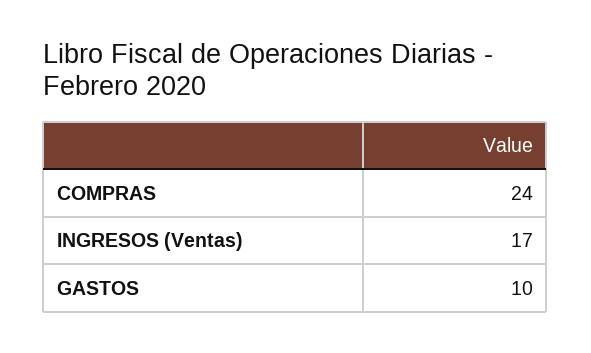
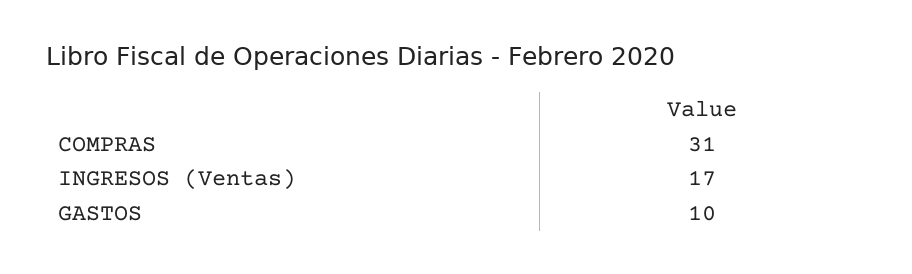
COMPRAS: 24 -> 31

